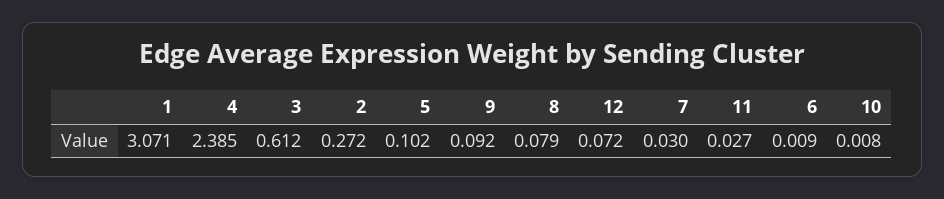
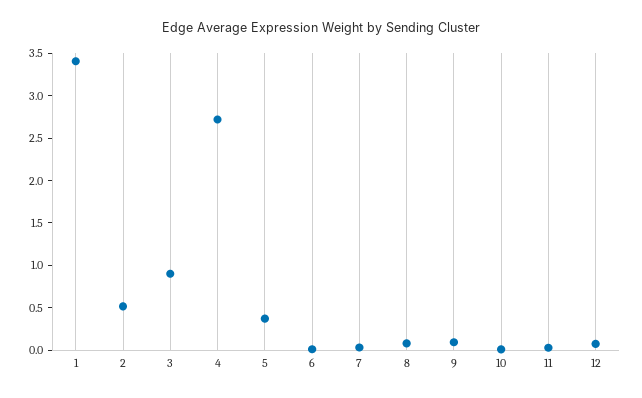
1: 3.071 -> 3.4
4: 2.385 -> 2.7
3: 0.612 -> 0.9
2: 0.272 -> 0.5
5: 0.102 -> 0.4

